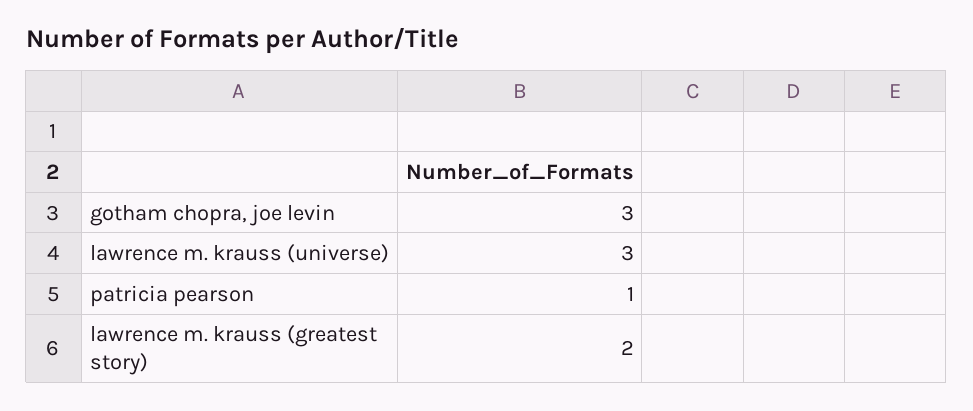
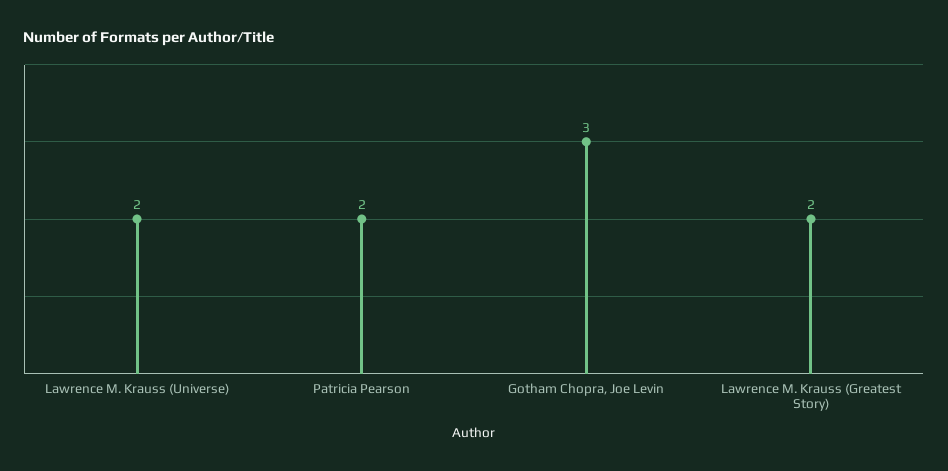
lawrence m. krauss (universe): 3 -> 2
patricia pearson: 1 -> 2

